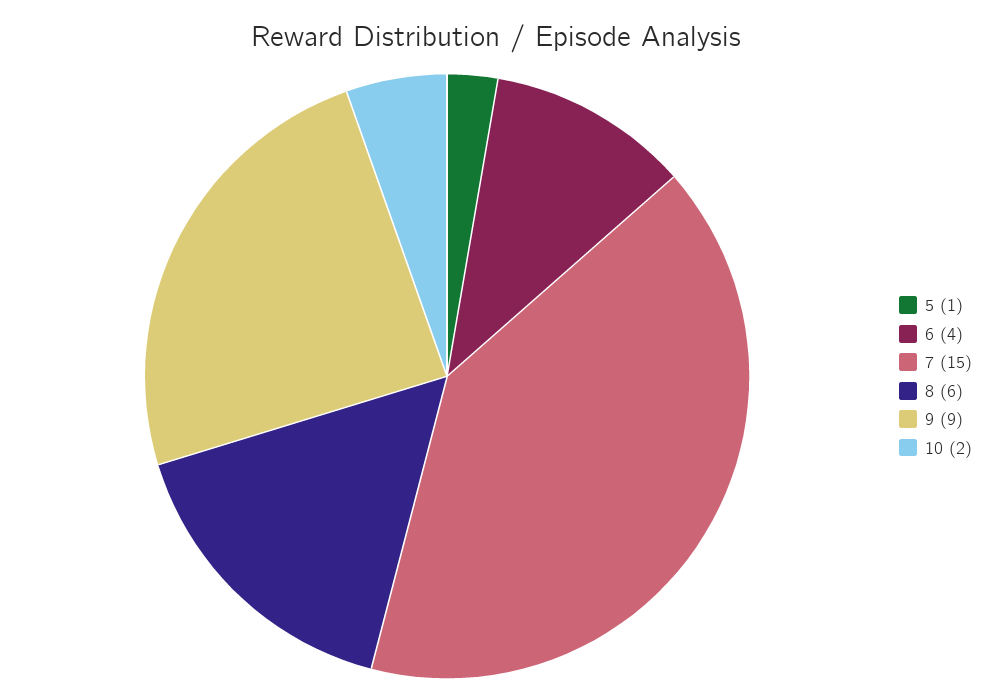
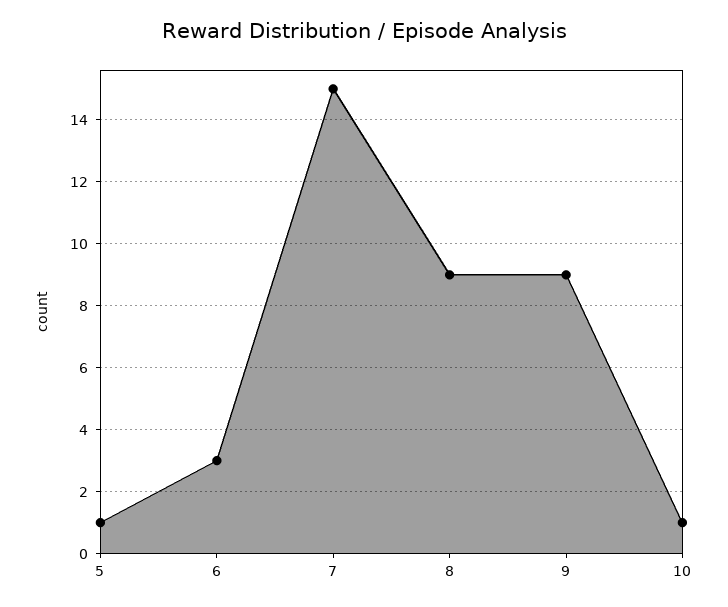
6: 4 -> 3
8: 6 -> 9
10: 2 -> 1

